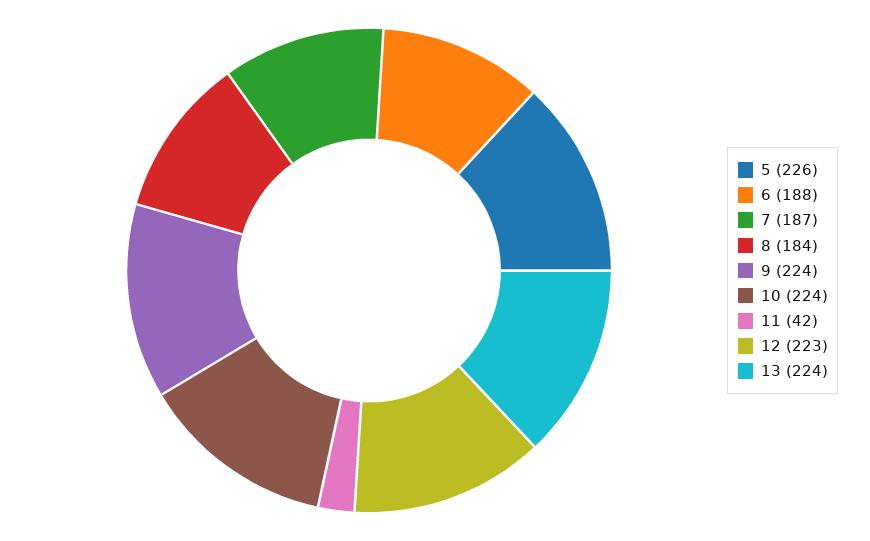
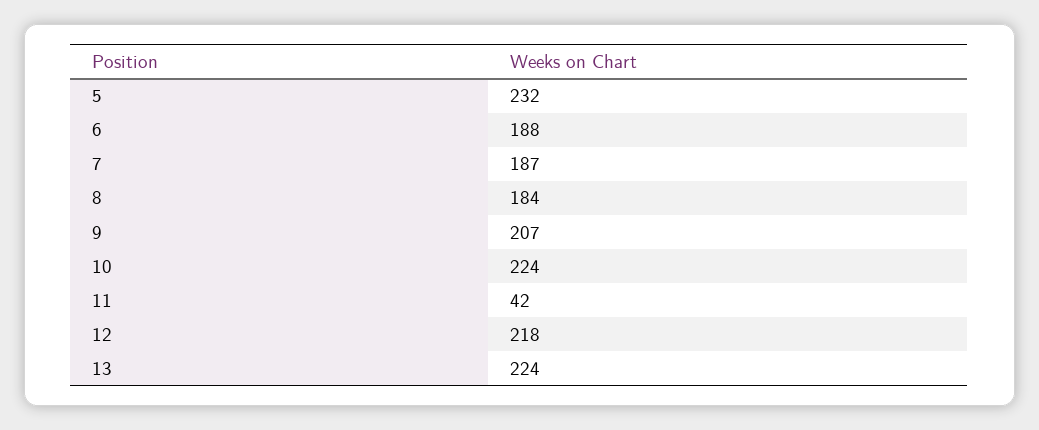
5: 226 -> 232
9: 224 -> 207
12: 223 -> 218

